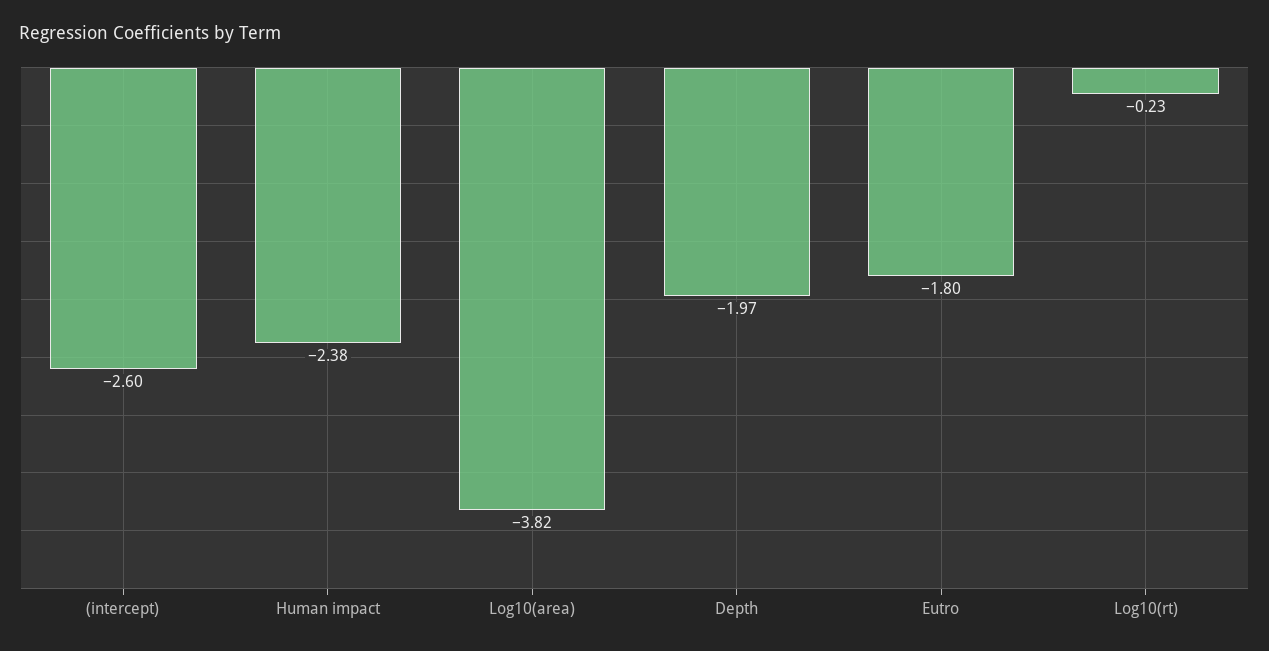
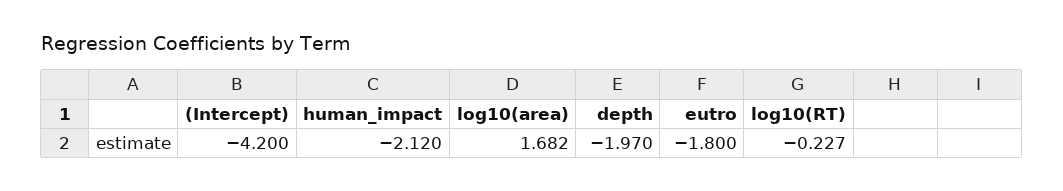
(intercept): -2.6 -> -4.2
Human impact: -2.38 -> -2.12
Log10(area): -3.82 -> 1.682

